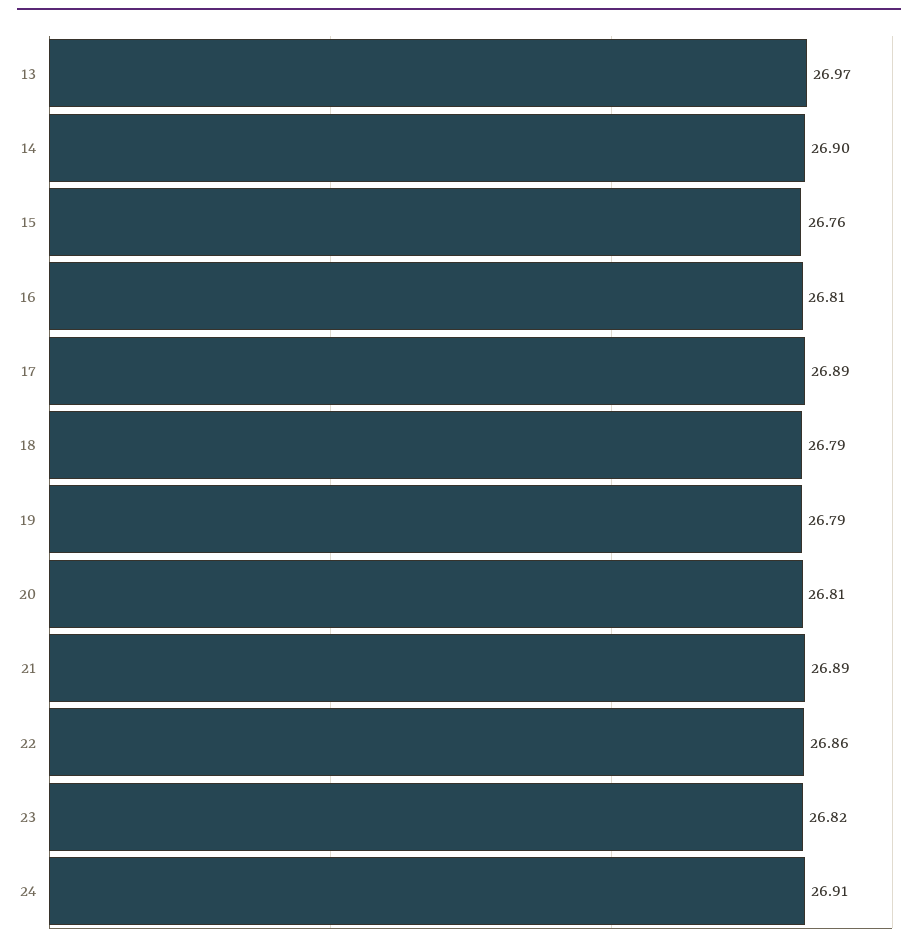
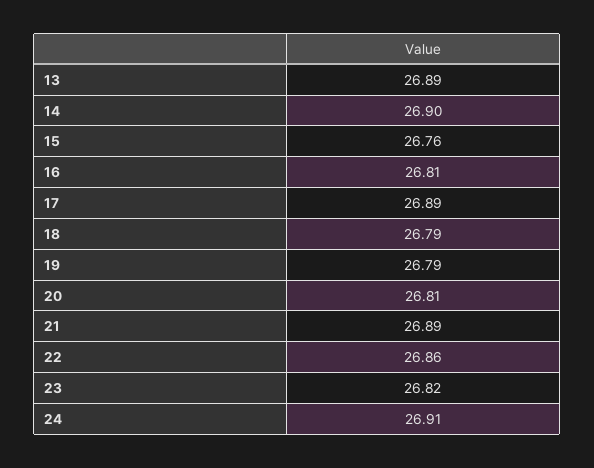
13: 26.97 -> 26.89

